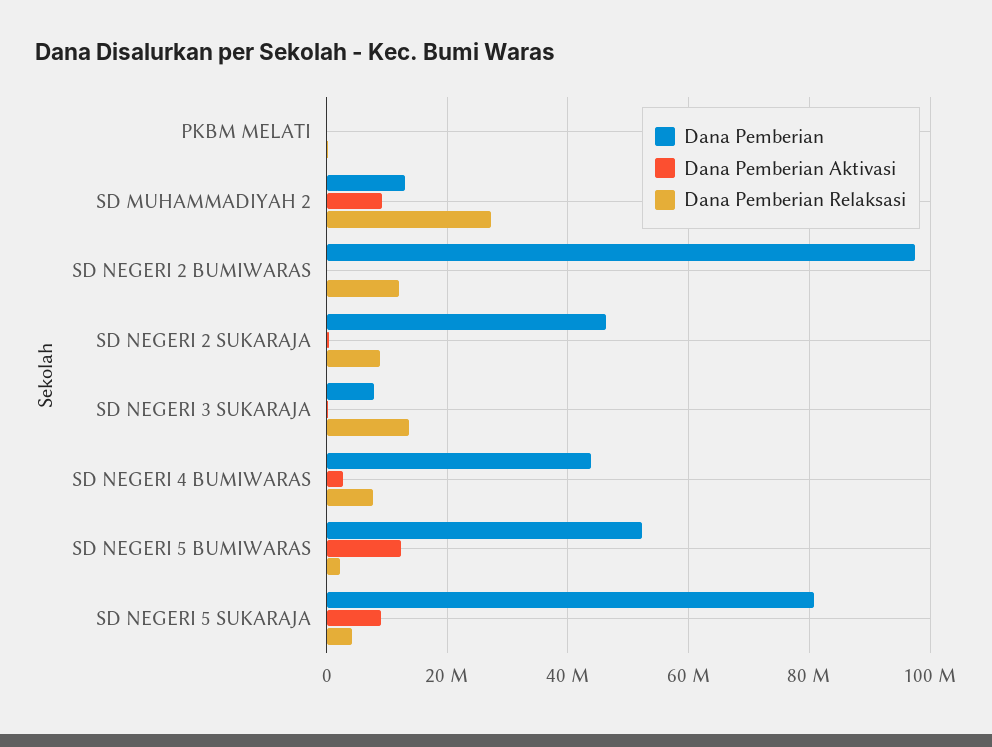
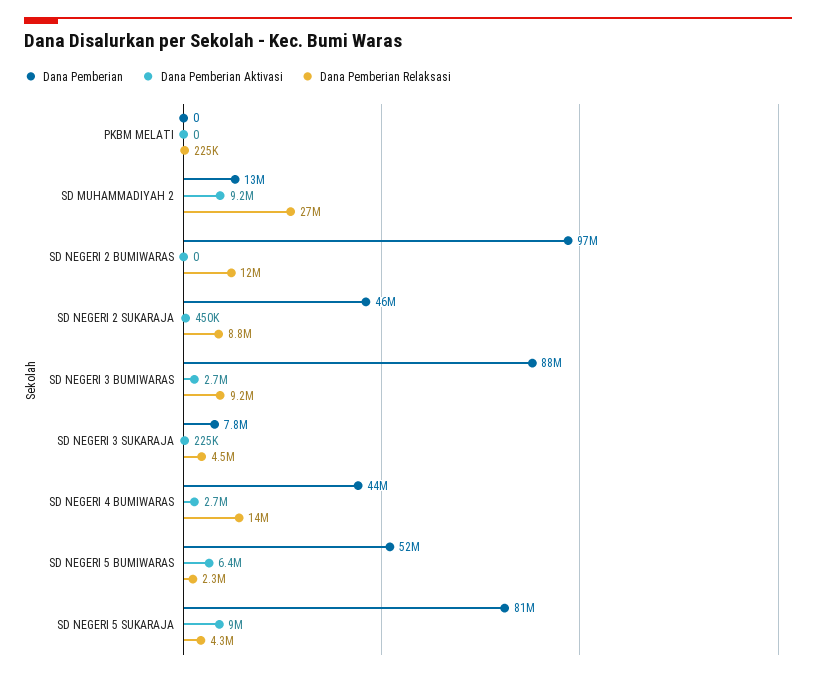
Dana Pemberian Relaksasi, SD NEGERI 3 SUKARAJA: 14000000 -> 4500000
Dana Pemberian Relaksasi, SD NEGERI 4 BUMIWARAS: 8000000 -> 14000000
Dana Pemberian Aktivasi, SD NEGERI 5 BUMIWARAS: 12000000 -> 6400000
Dana Pemberian, SD NEGERI 3 BUMIWARAS: none -> 88000000
Dana Pemberian Aktivasi, SD NEGERI 3 BUMIWARAS: none -> 2700000
Dana Pemberian Relaksasi, SD NEGERI 3 BUMIWARAS: none -> 9200000

